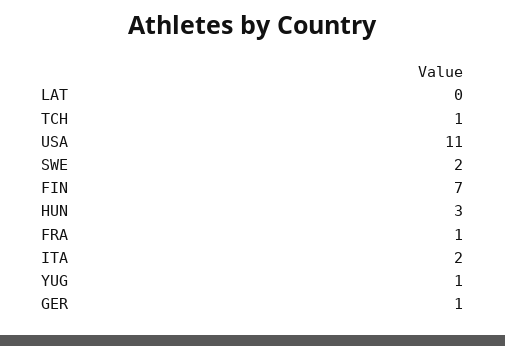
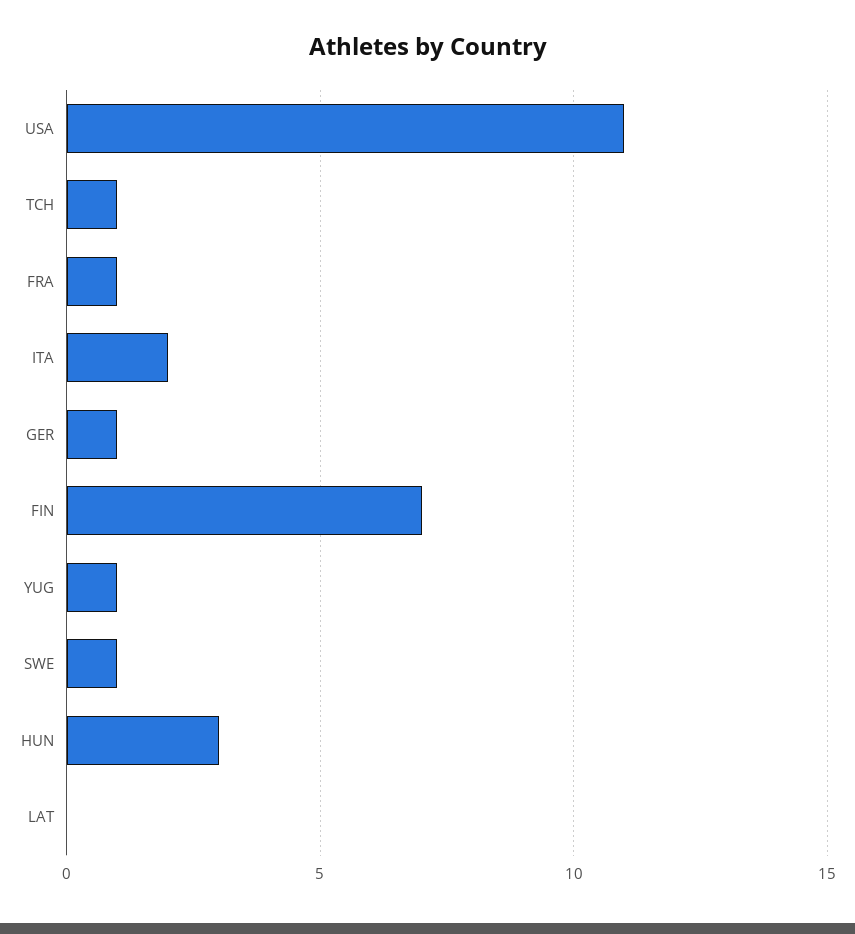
SWE: 2 -> 1

